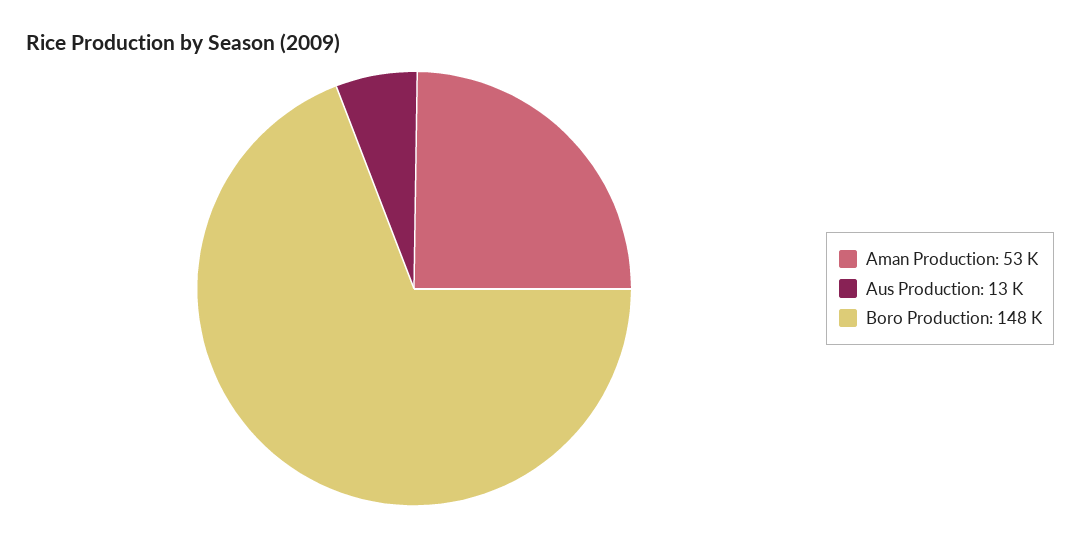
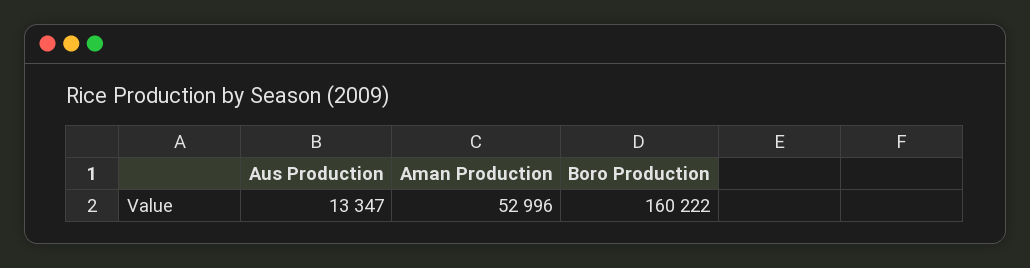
Boro Production: 148000 -> 160222

